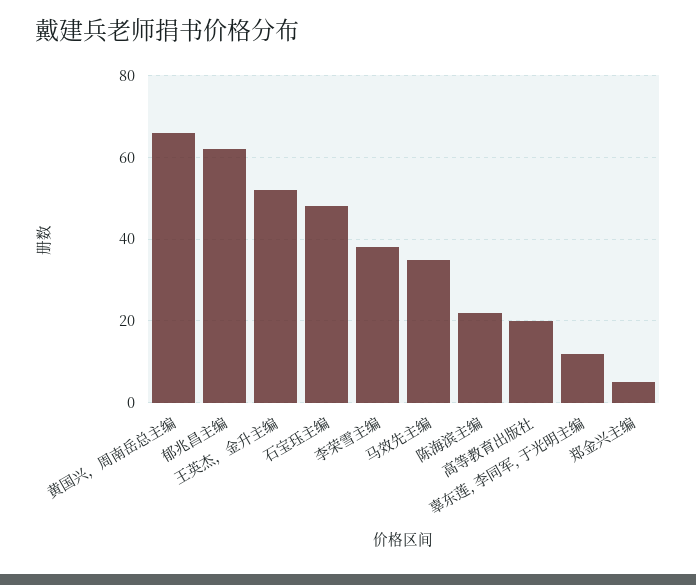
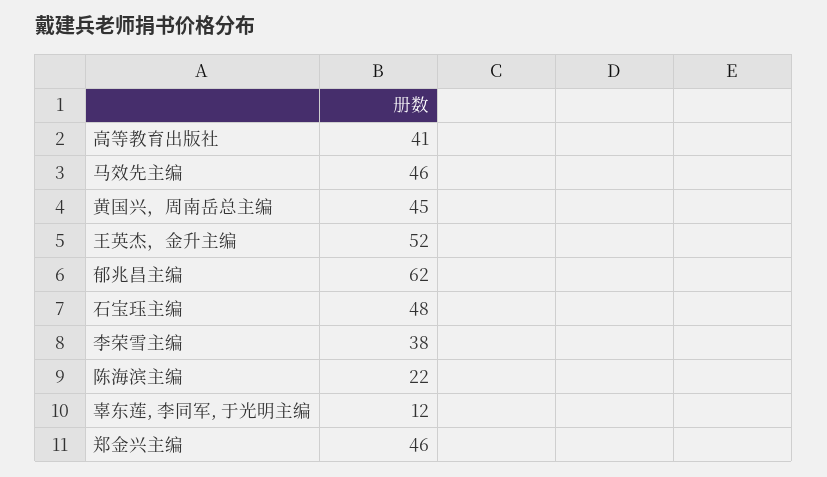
黄国兴，周南岳总主编: 65 -> 45
马效先主编: 35 -> 46
高等教育出版社: 20 -> 41
郑金兴主编: 5 -> 46

